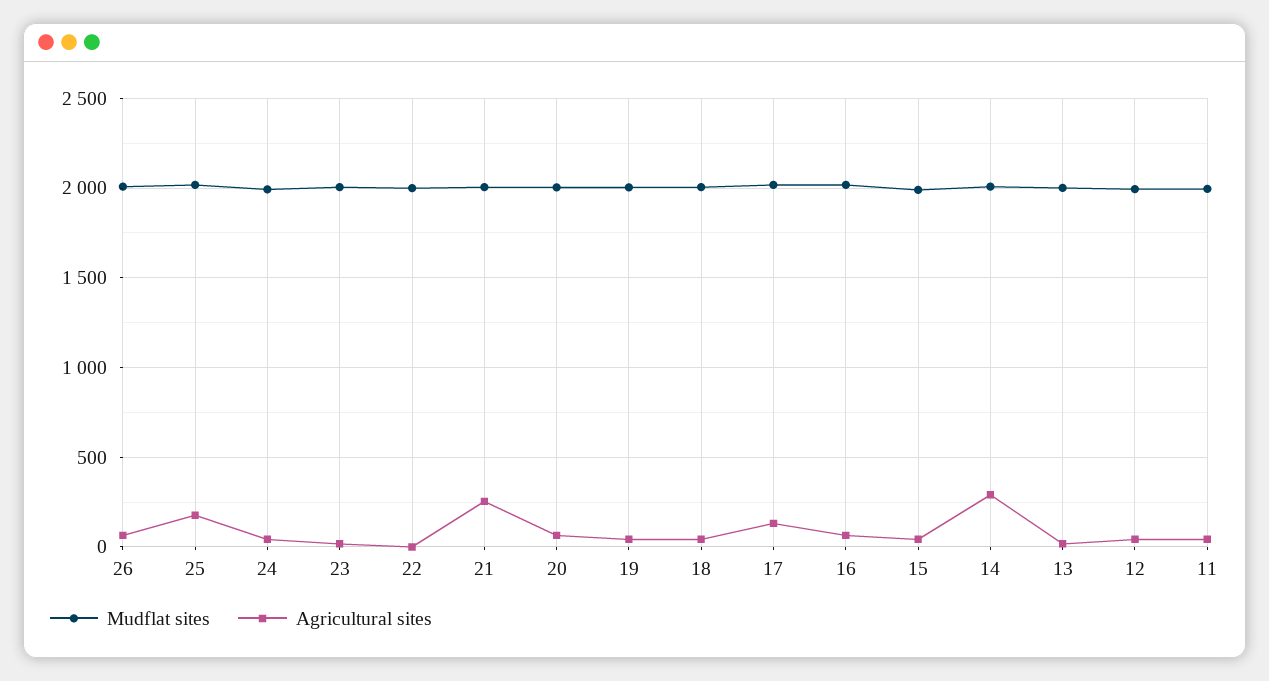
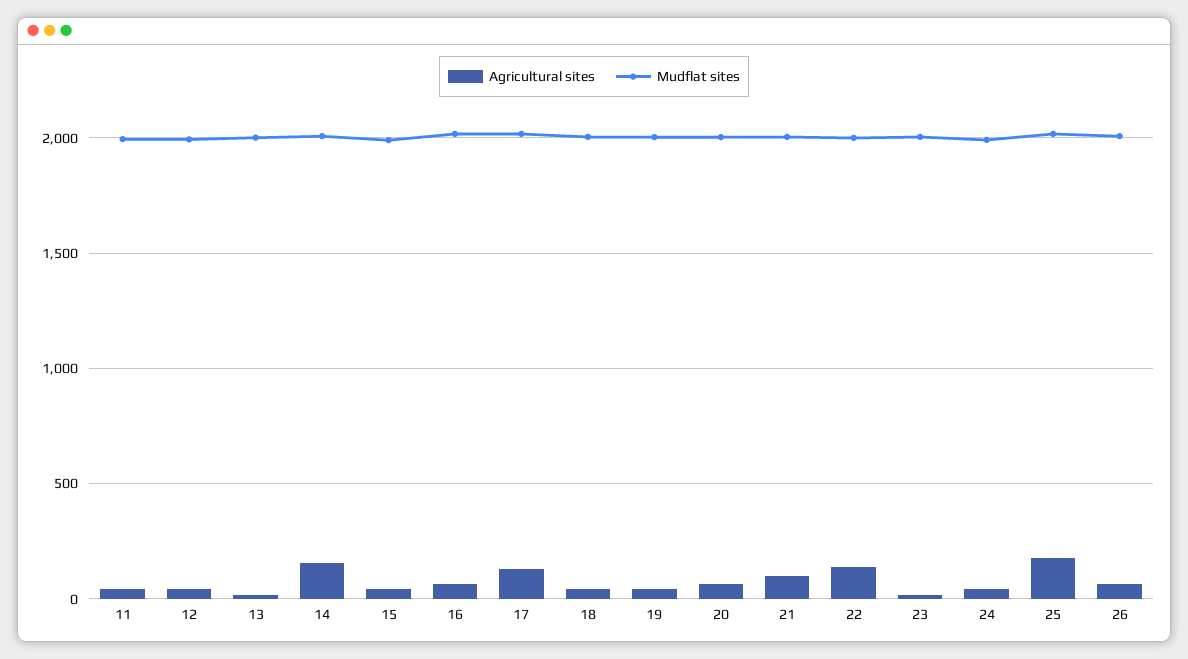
Agricultural sites, 22: 0 -> 150
Agricultural sites, 21: 250 -> 100
Agricultural sites, 14: 300 -> 150

